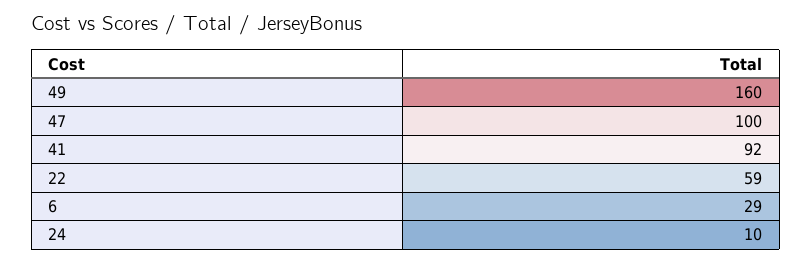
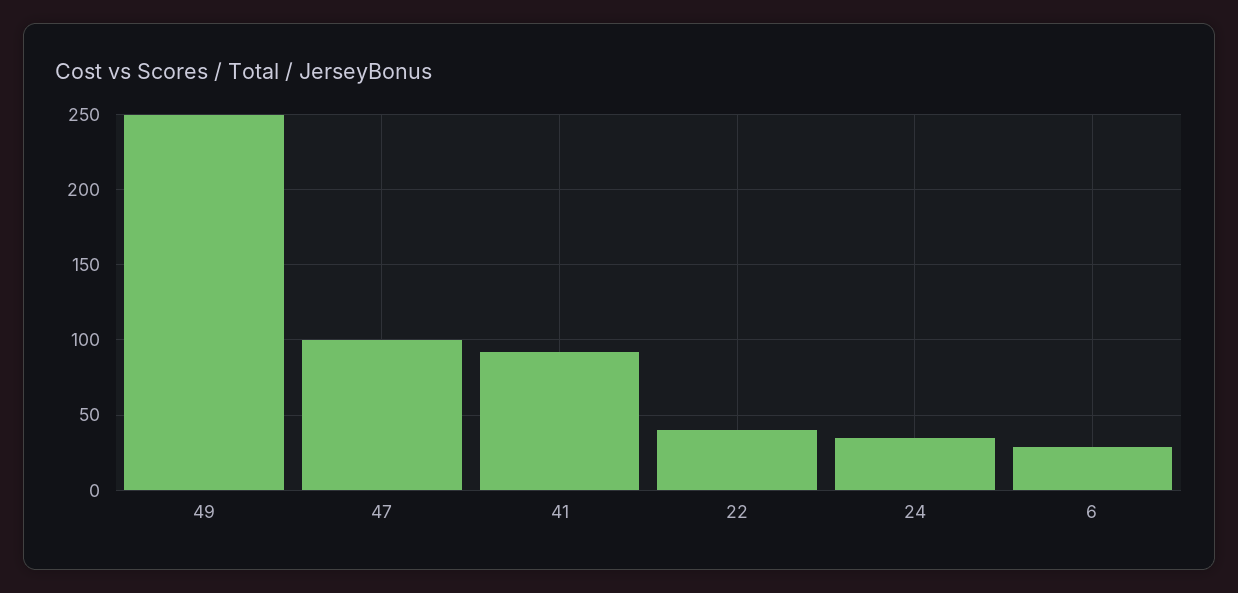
49: 160 -> 250
22: 59 -> 40
24: 10 -> 35

